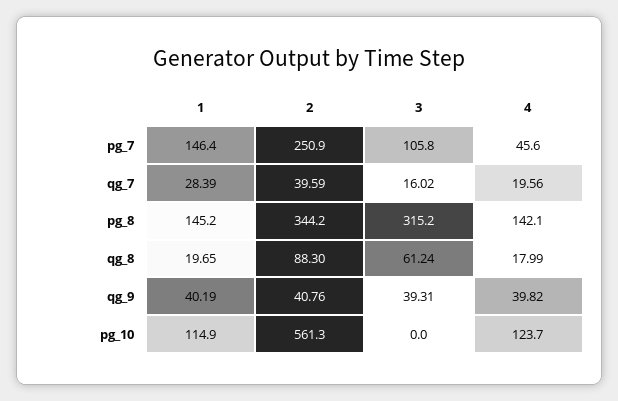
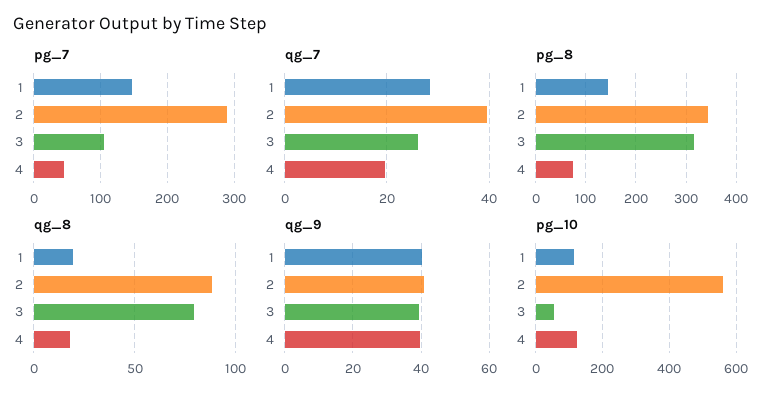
pg_7, 2: 250.9 -> 290
qg_7, 3: 16.02 -> 26
pg_8, 4: 142.1 -> 80
qg_8, 3: 61.24 -> 80
pg_10, 3: 0 -> 60

